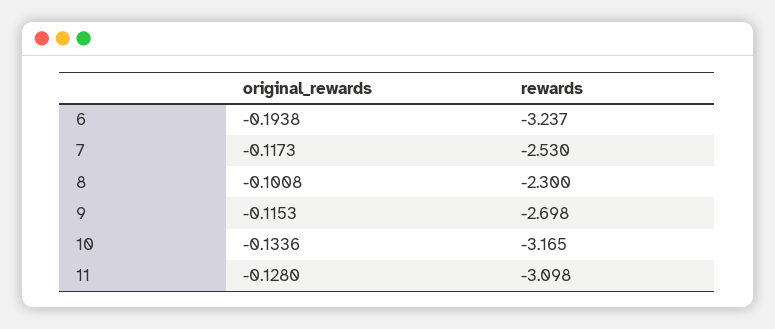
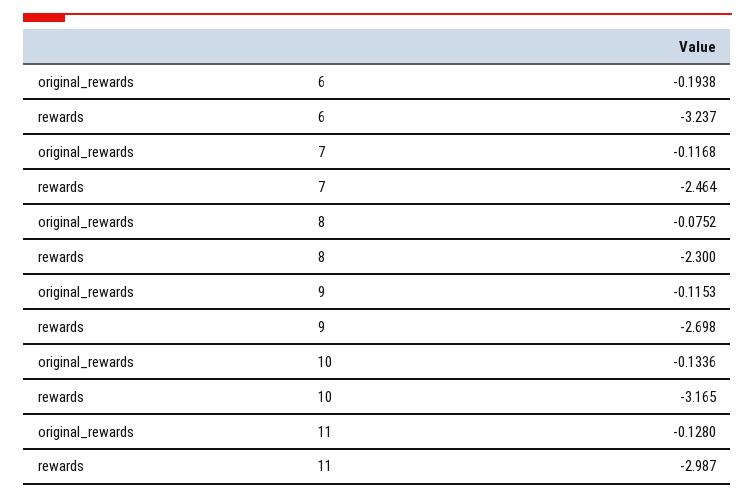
original_rewards, 7: -0.1173 -> -0.1168
rewards, 7: -2.53 -> -2.464
original_rewards, 8: -0.1008 -> -0.0752
rewards, 11: -3.098 -> -2.987

